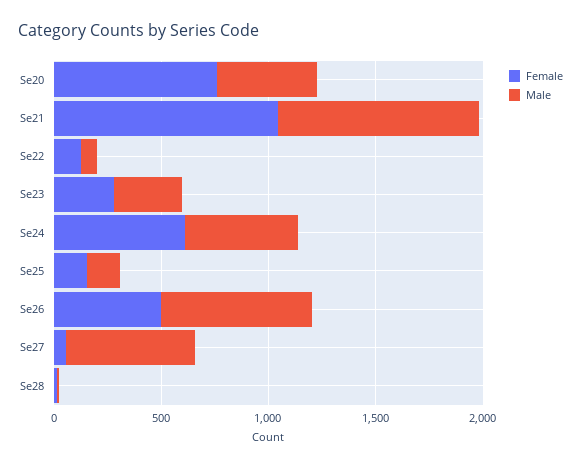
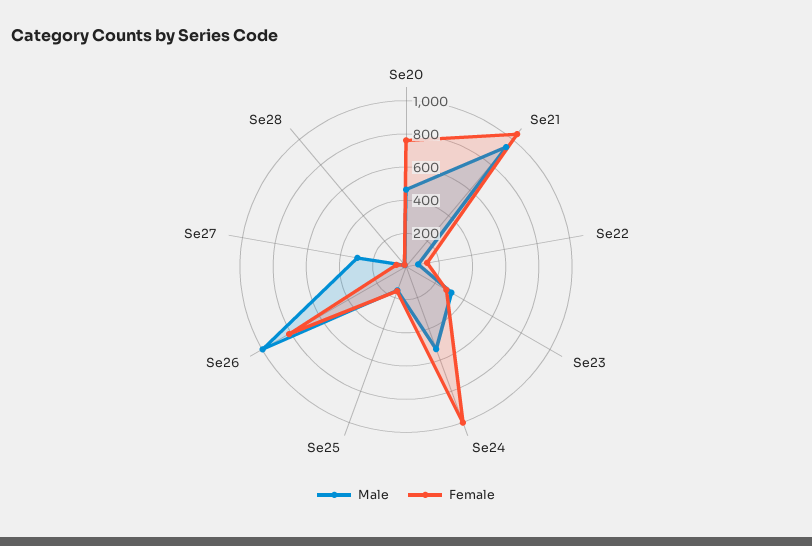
Female, Se24: 600 -> 1000
Female, Se26: 500 -> 800
Male, Se26: 700 -> 1000
Male, Se27: 600 -> 300

